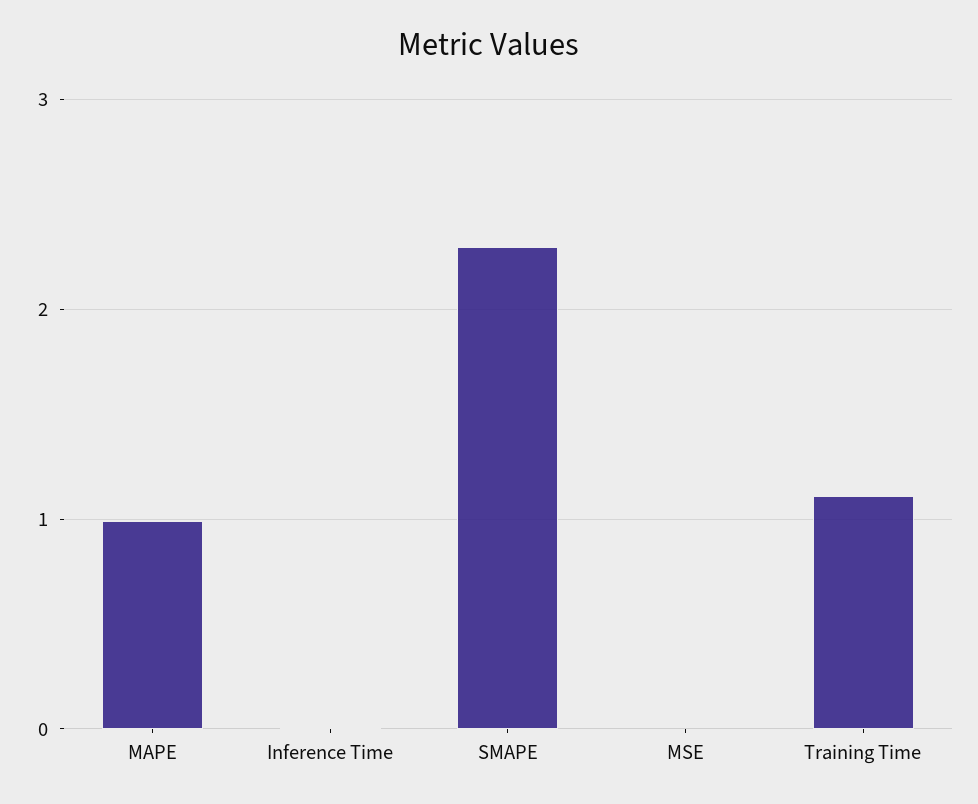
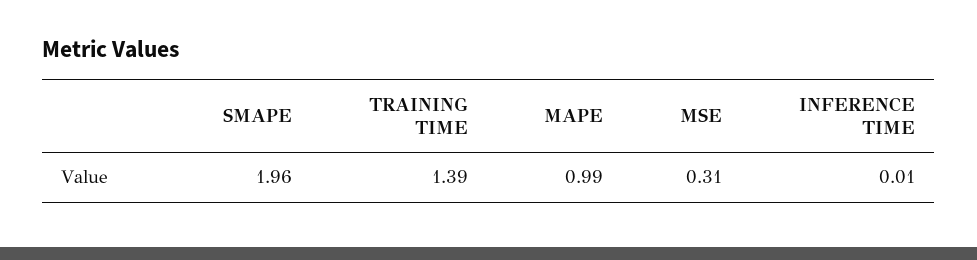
SMAPE: 2.3 -> 1.96
MSE: 0 -> 0.31
Training Time: 1.1 -> 1.39

